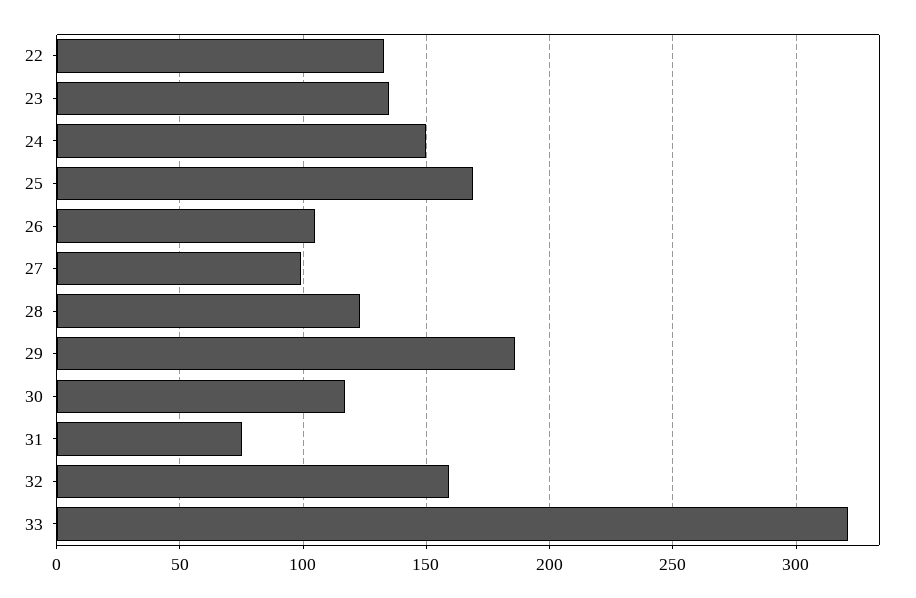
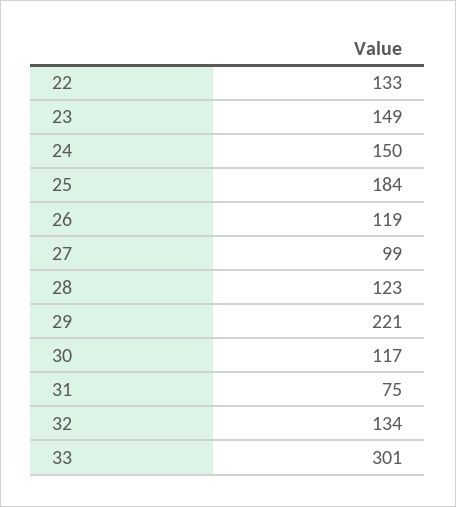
23: 135 -> 149
25: 170 -> 184
26: 105 -> 119
29: 185 -> 221
32: 160 -> 134
33: 320 -> 301

